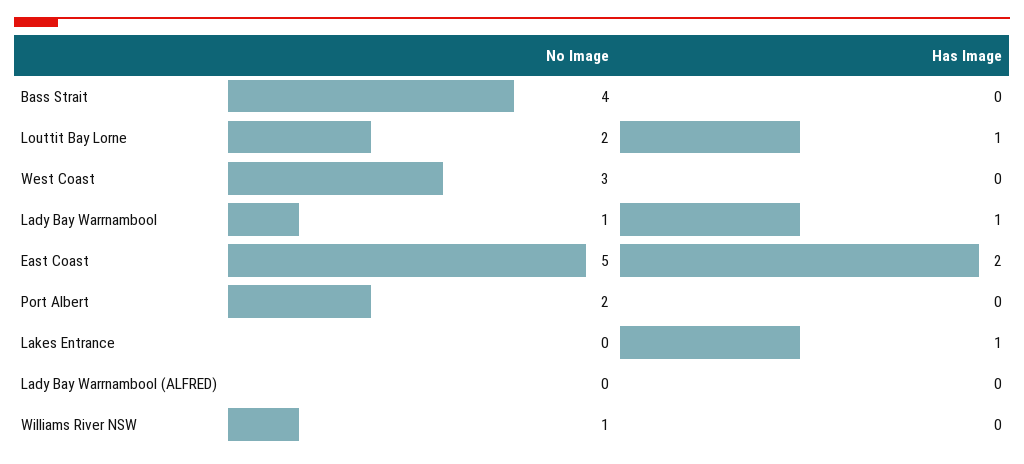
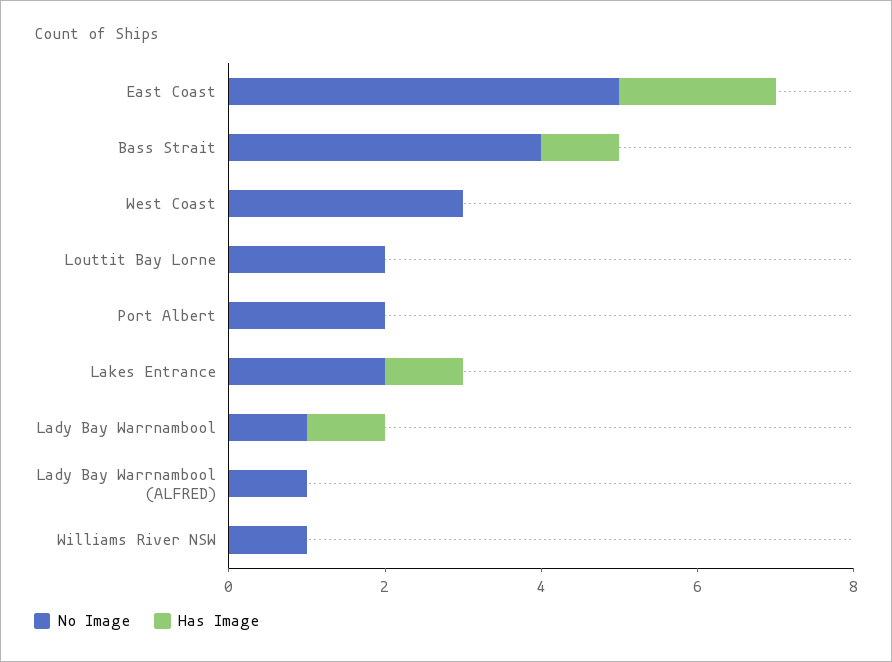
Has Image, Bass Strait: 0 -> 1
Has Image, Louttit Bay Lorne: 1 -> 0
No Image, Lakes Entrance: 0 -> 2
No Image, Lady Bay Warrnambool (ALFRED): 0 -> 1

